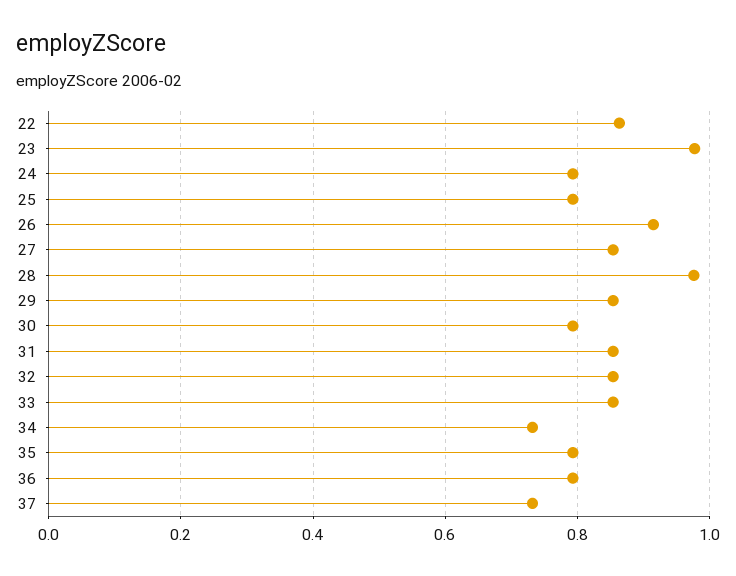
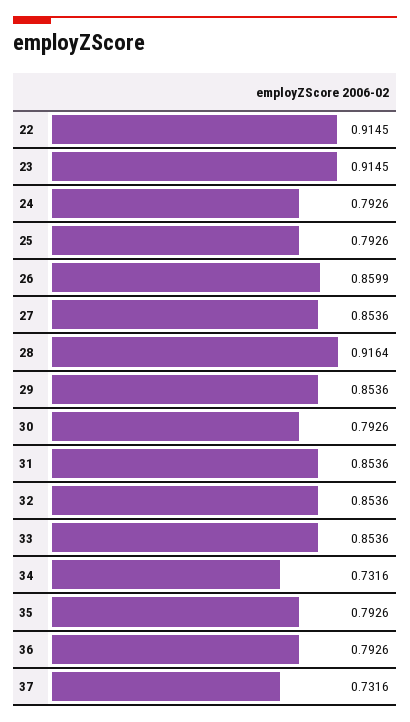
22: 0.86 -> 0.9145
23: 0.98 -> 0.9145
26: 0.92 -> 0.8599
28: 0.98 -> 0.9164

